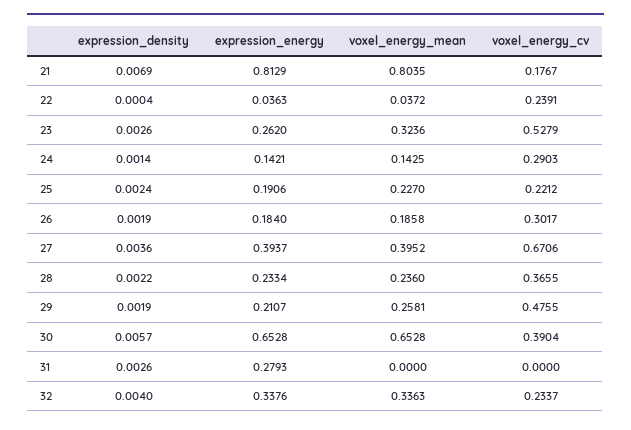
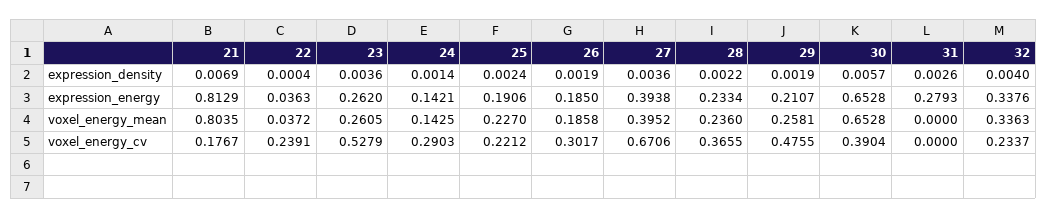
expression_density, 23: 0.0026 -> 0.0036
voxel_energy_mean, 23: 0.3236 -> 0.2605
expression_energy, 26: 0.184 -> 0.185
expression_energy, 27: 0.3937 -> 0.3938

